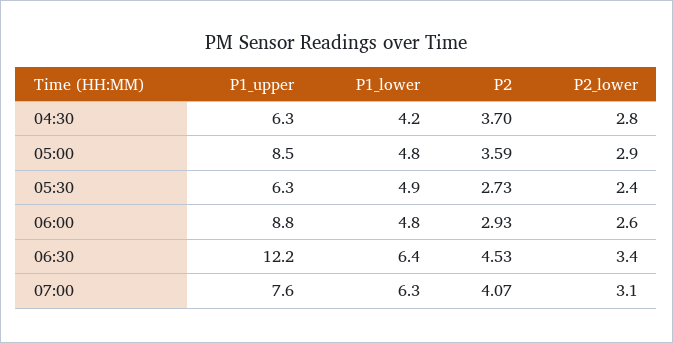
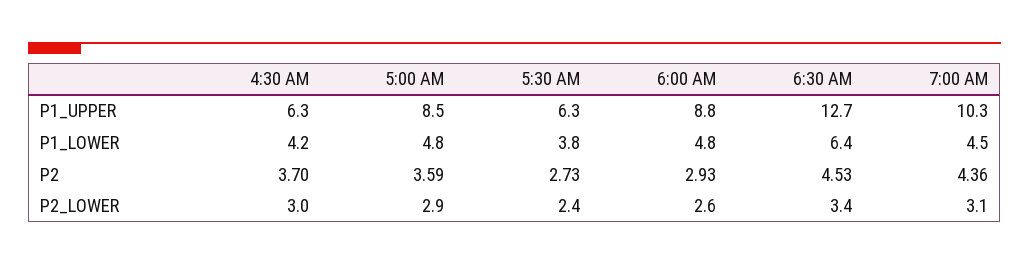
P2_lower, 04:30: 2.8 -> 3
P1_lower, 05:30: 4.9 -> 3.8
P1_upper, 06:30: 12.2 -> 12.7
P1_upper, 07:00: 7.6 -> 10.3
P1_lower, 07:00: 6.3 -> 4.5
P2, 07:00: 4.07 -> 4.36

